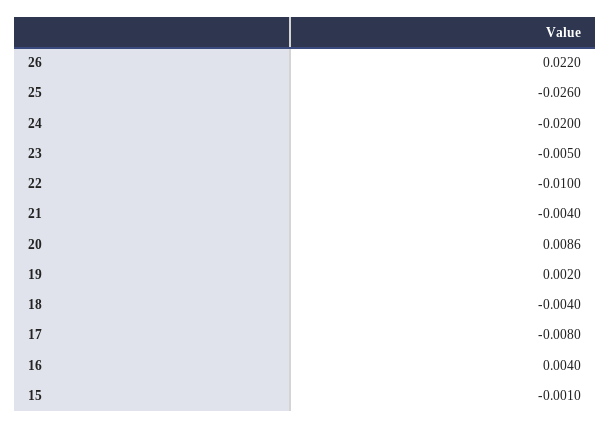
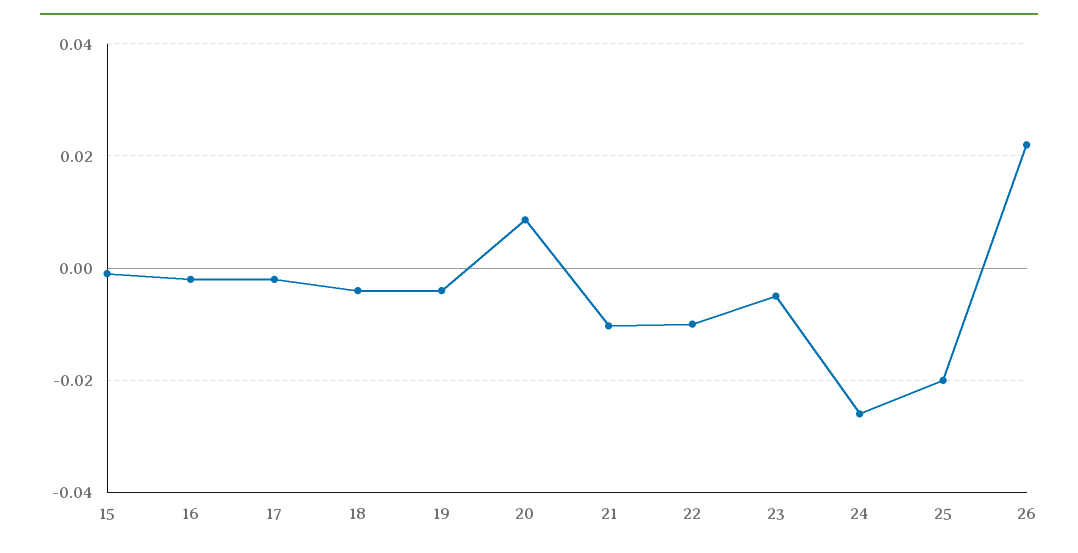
25: -0.026 -> -0.02
24: -0.02 -> -0.026
21: -0.004 -> -0.01
19: 0.002 -> -0.004
17: -0.008 -> -0.002
16: 0.004 -> -0.002

